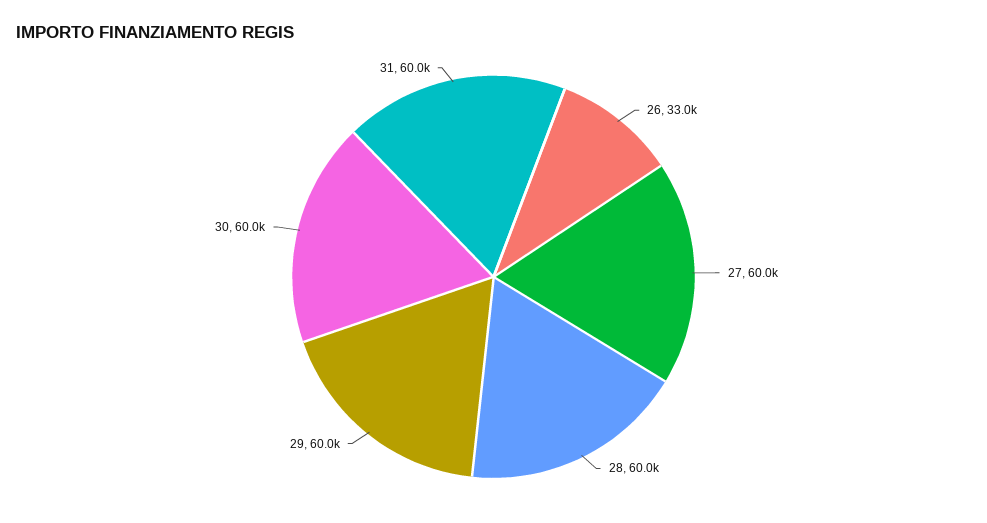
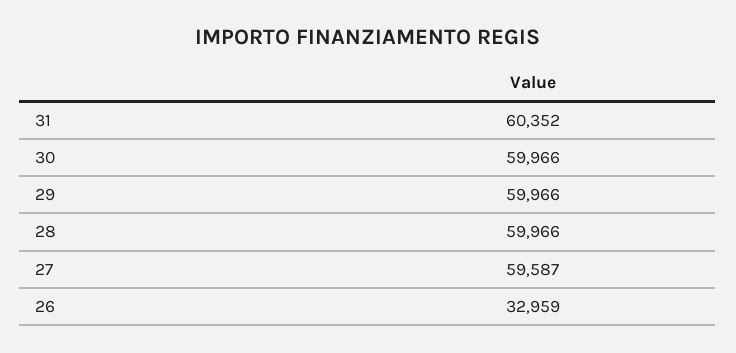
27: 60000 -> 59587
31: 60000 -> 60352

